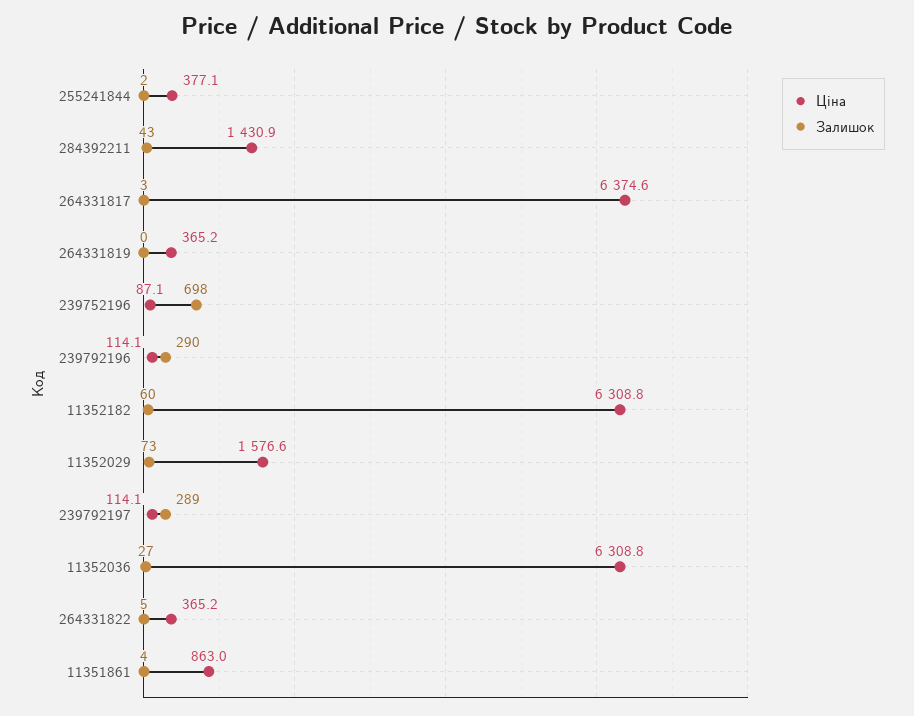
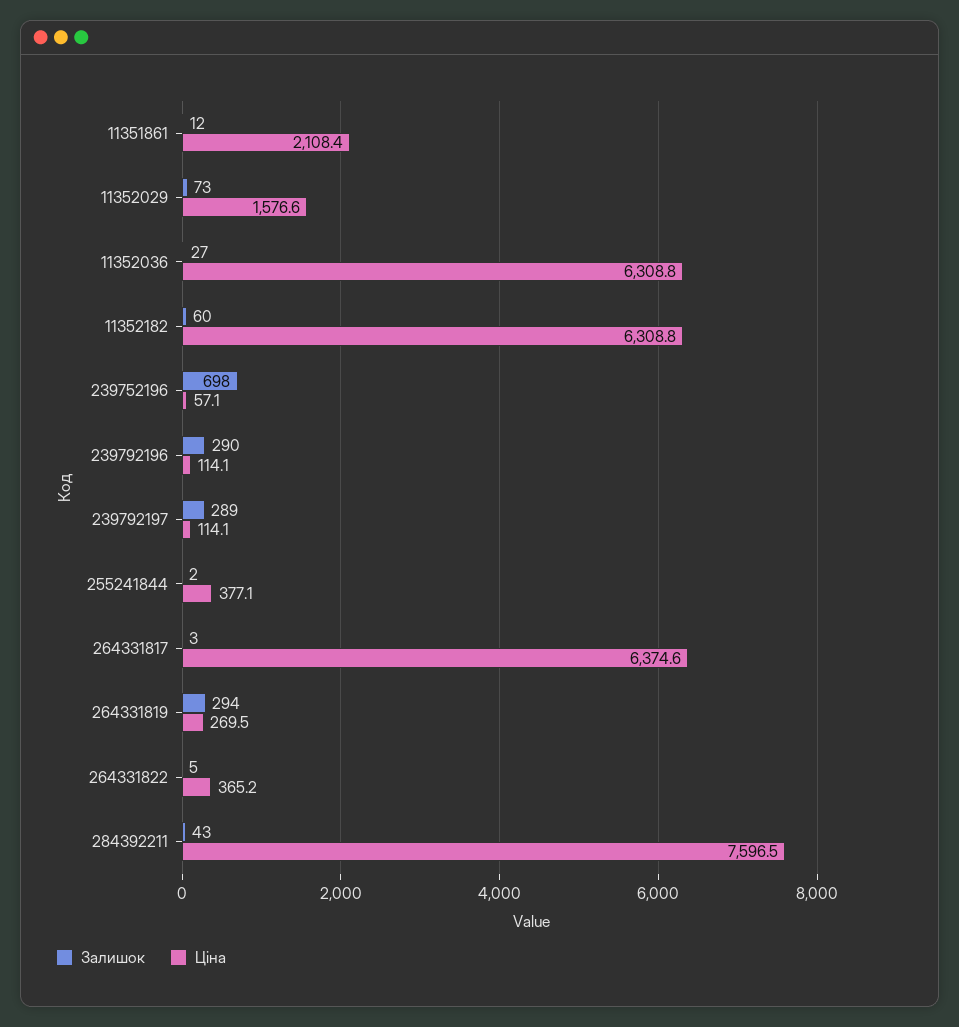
Ціна, 284392211: 1430.9 -> 7596.5
Ціна, 264331819: 365.2 -> 269.5
Залишок, 264331819: 0 -> 294
Ціна, 239752196: 87.1 -> 57.1
Ціна, 11351861: 863 -> 2108.4
Залишок, 11351861: 4 -> 12

